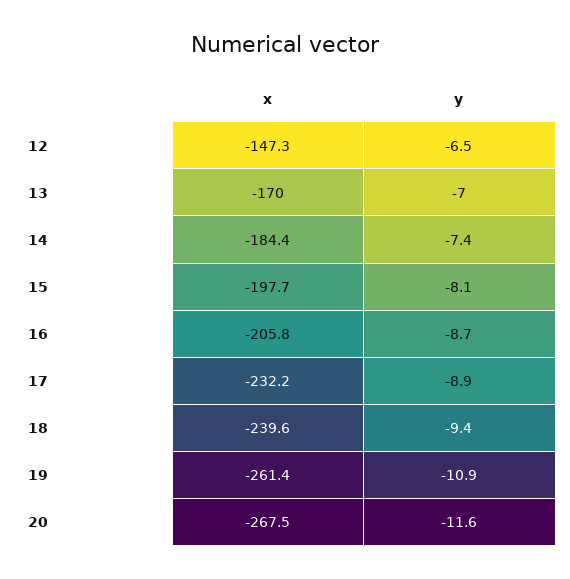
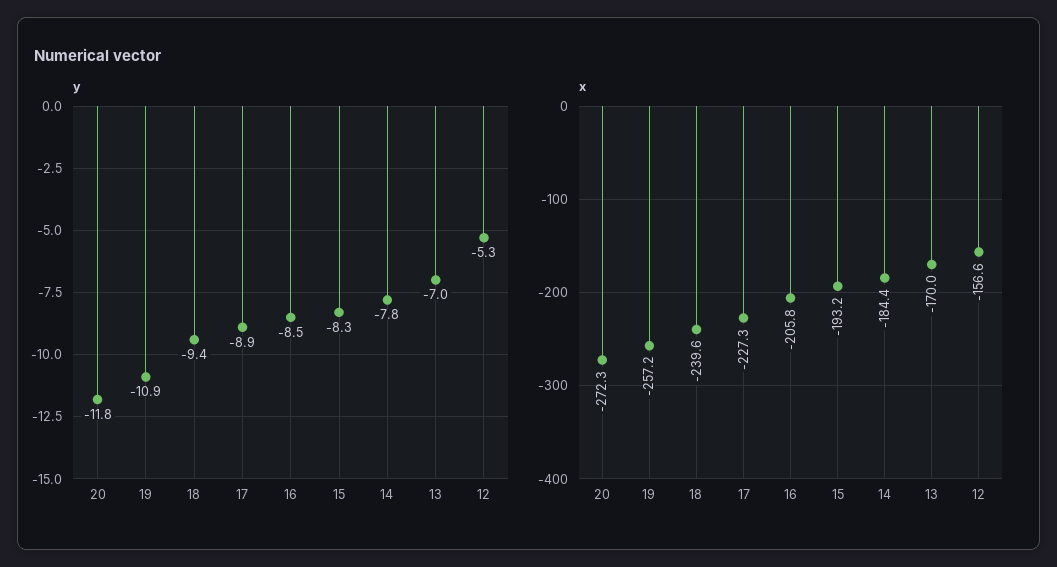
x, 12: -147.3 -> -156.6
y, 12: -6.5 -> -5.3
y, 14: -7.4 -> -7.8
x, 15: -197.7 -> -193.2
y, 15: -8.1 -> -8.3
y, 16: -8.7 -> -8.5
x, 17: -232.2 -> -227.3
x, 19: -261.4 -> -257.2
x, 20: -267.5 -> -272.3
y, 20: -11.6 -> -11.8

